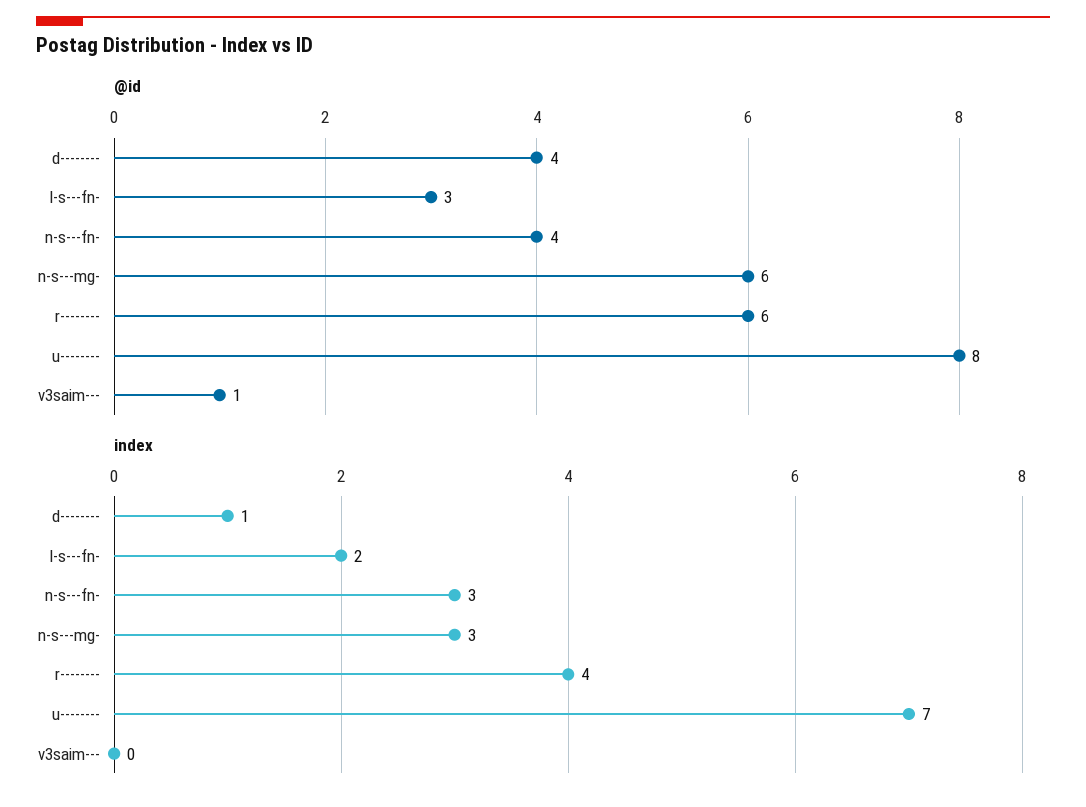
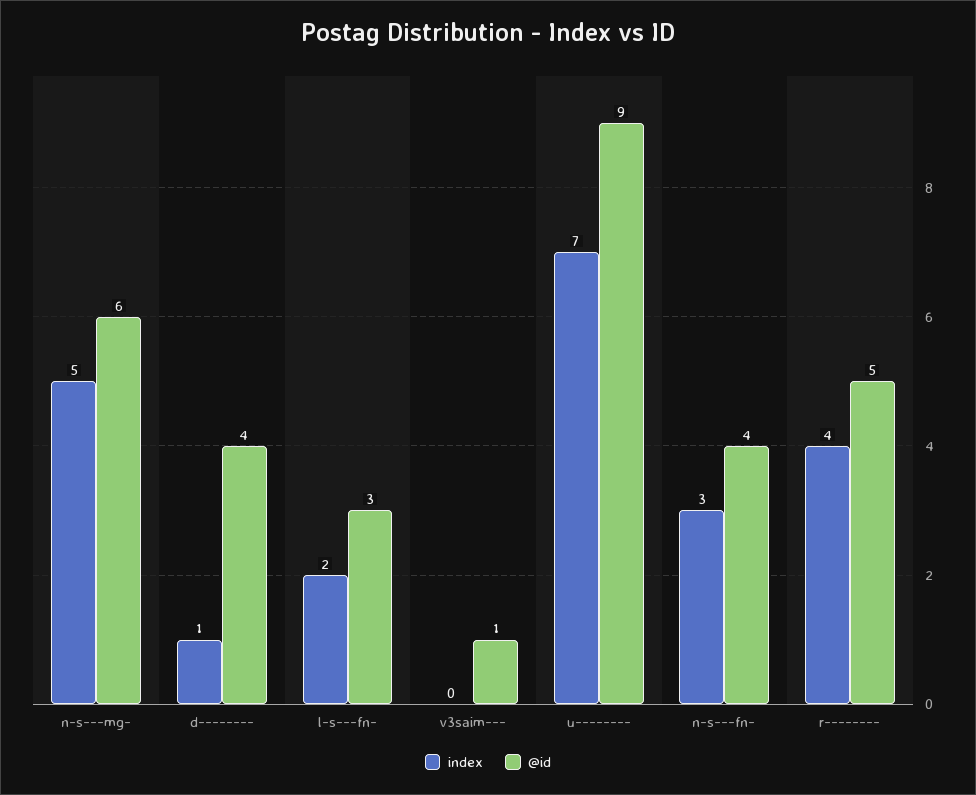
@id, r--------: 6 -> 5
@id, u--------: 8 -> 9
index, n-s---mg-: 3 -> 5

